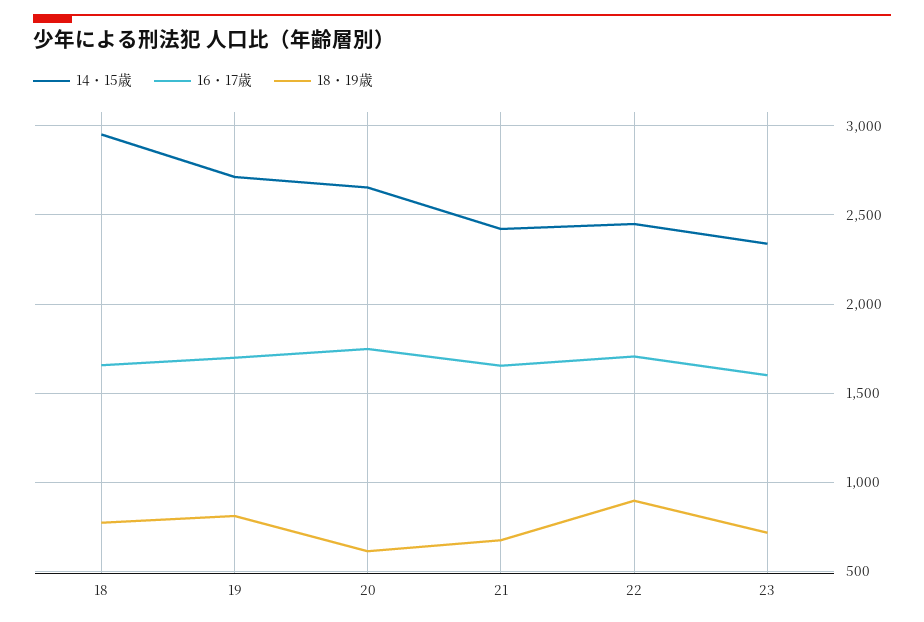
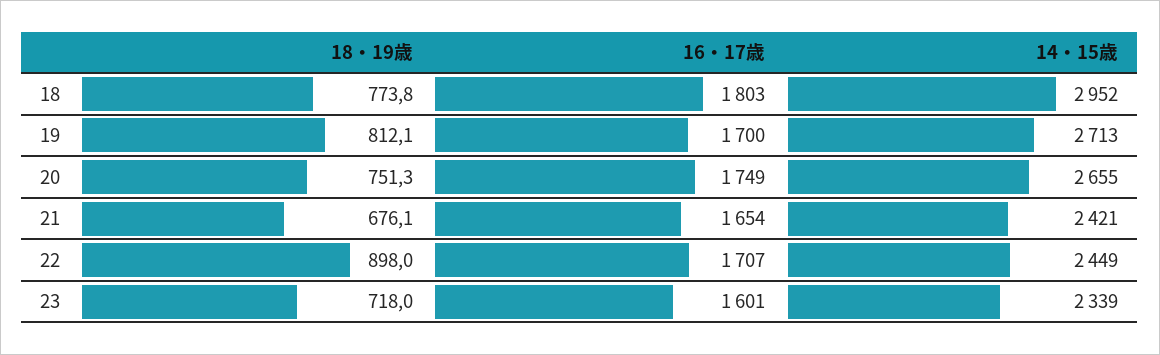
16・17歳, 18: 1650 -> 1803
18・19歳, 20: 600 -> 751.3

